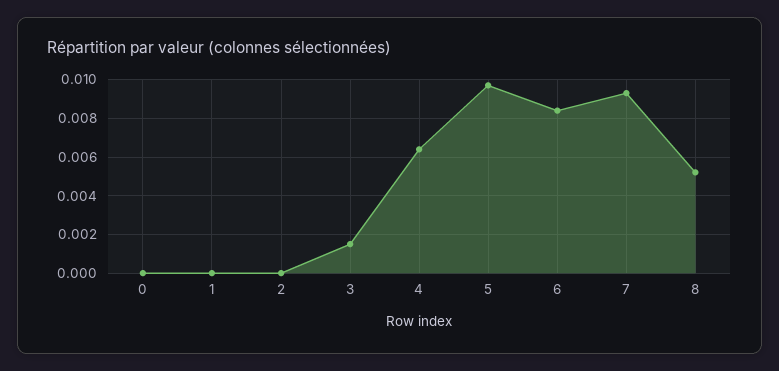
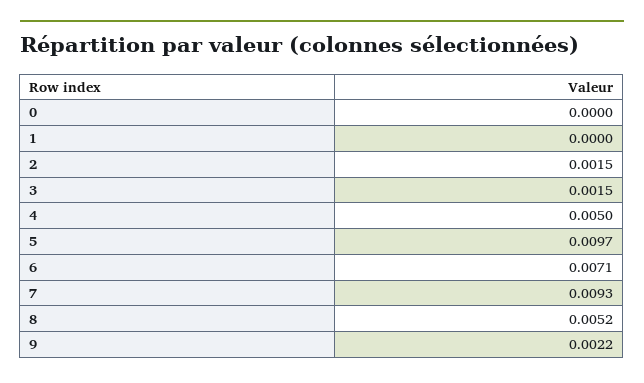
2: 0 -> 0.0015
4: 0.0065 -> 0.005
6: 0.0085 -> 0.0071
9: none -> 0.0022

